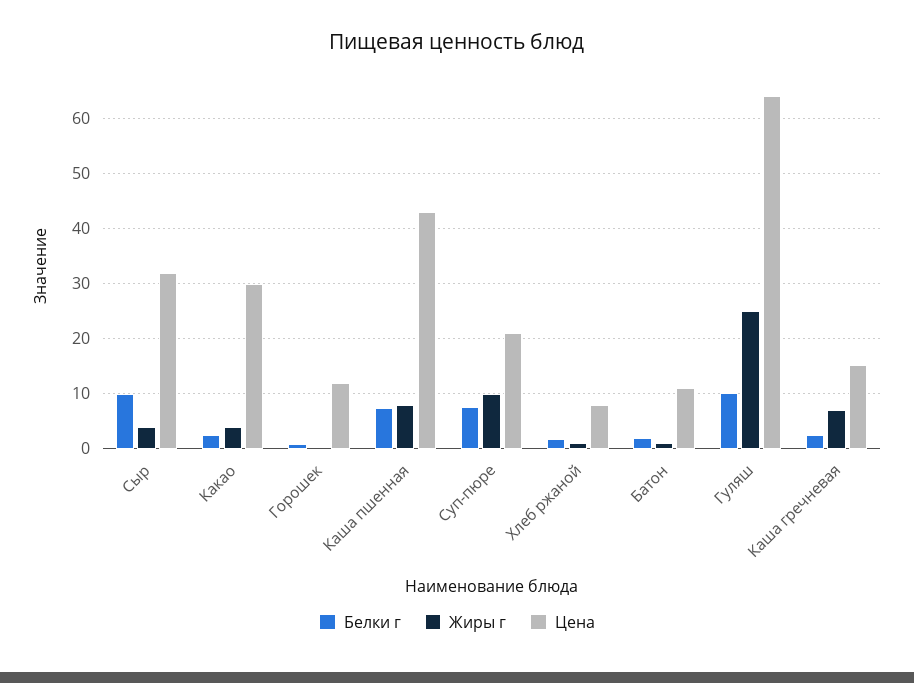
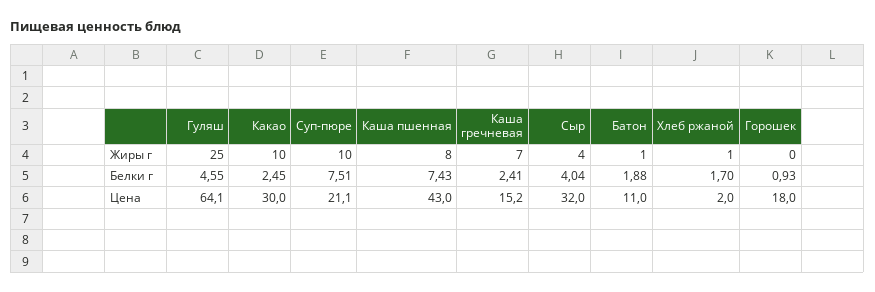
Белки г, Сыр: 10 -> 4.04
Жиры г, Какао: 4 -> 10
Цена, Горошек: 12 -> 18
Цена, Хлеб ржаной: 8 -> 2
Белки г, Гуляш: 10 -> 4.55

